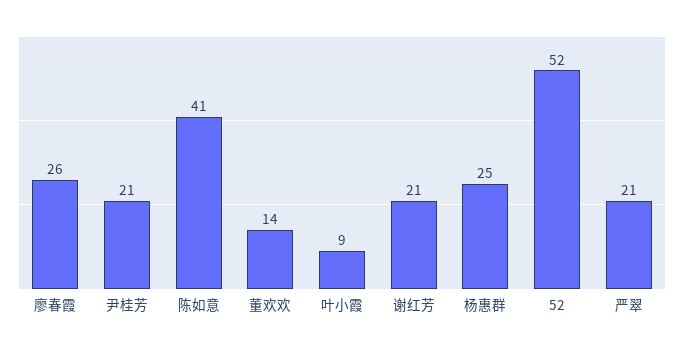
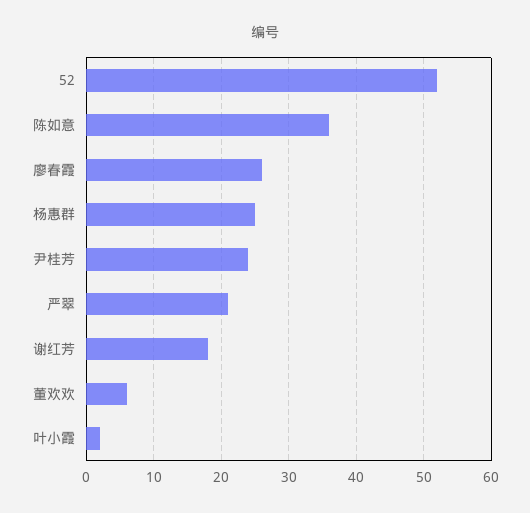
尹桂芳: 21 -> 24
陈如意: 41 -> 36
董欢欢: 14 -> 6
叶小霞: 9 -> 2
谢红芳: 21 -> 18

